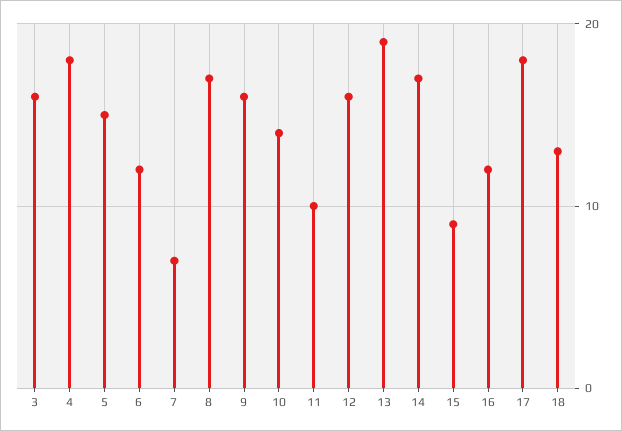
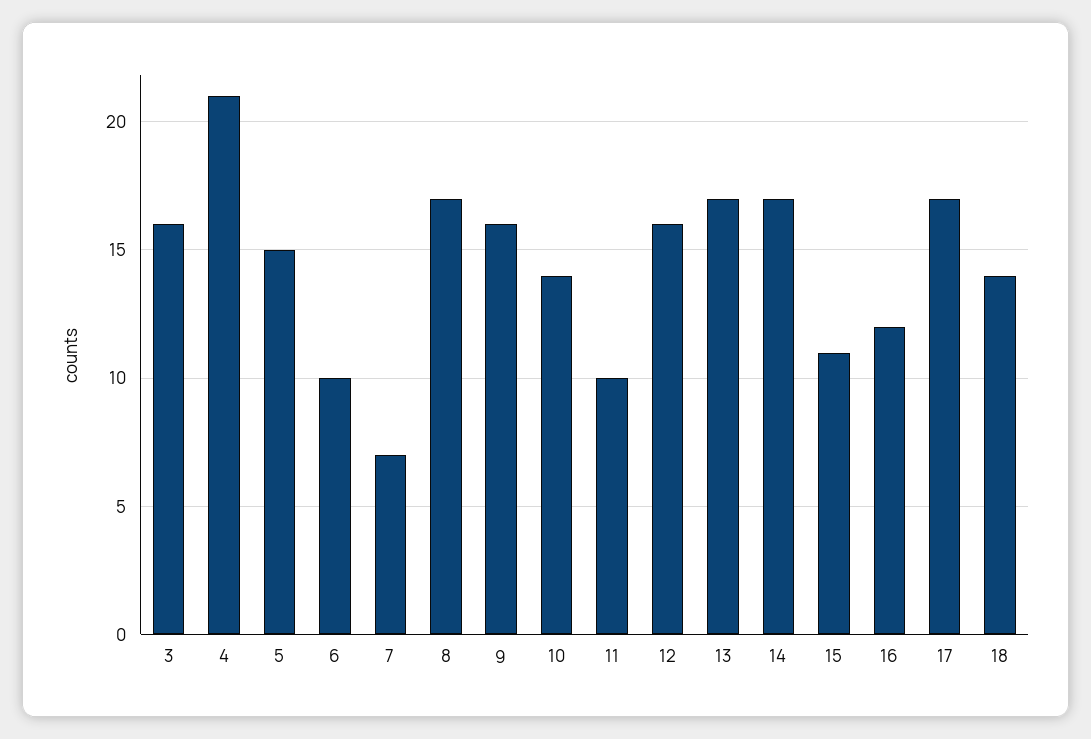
4: 18 -> 21
6: 12 -> 10
13: 19 -> 17
15: 9 -> 11
17: 18 -> 17
18: 13 -> 14

